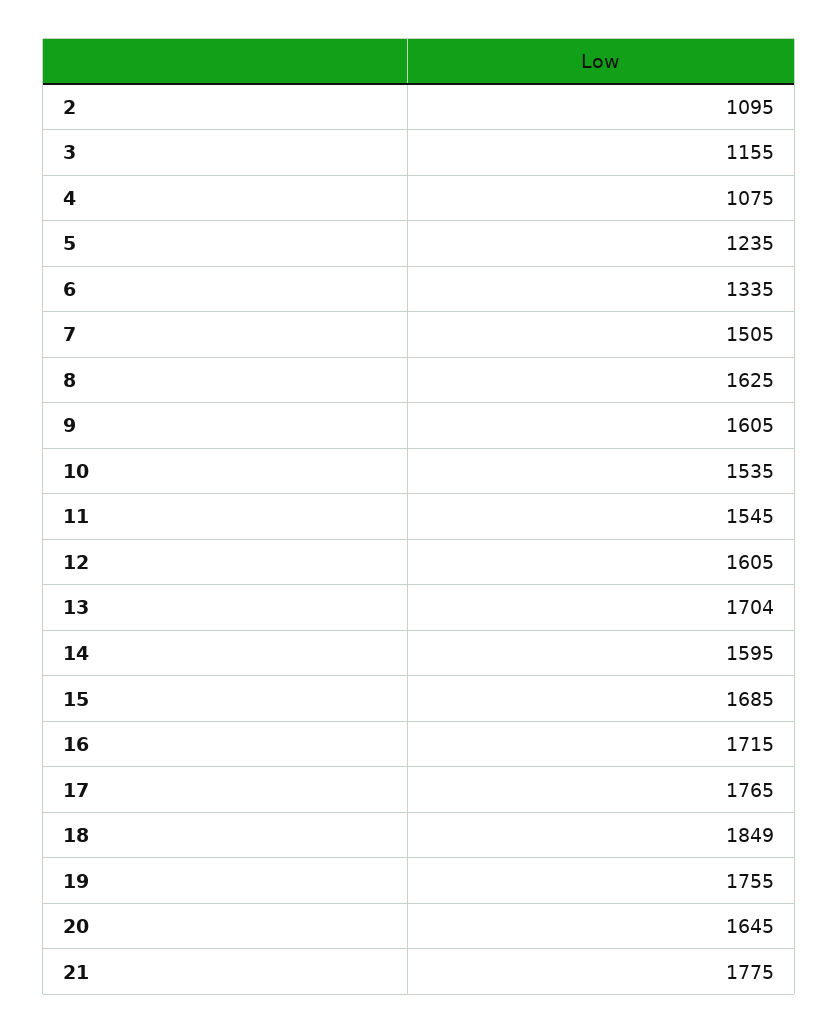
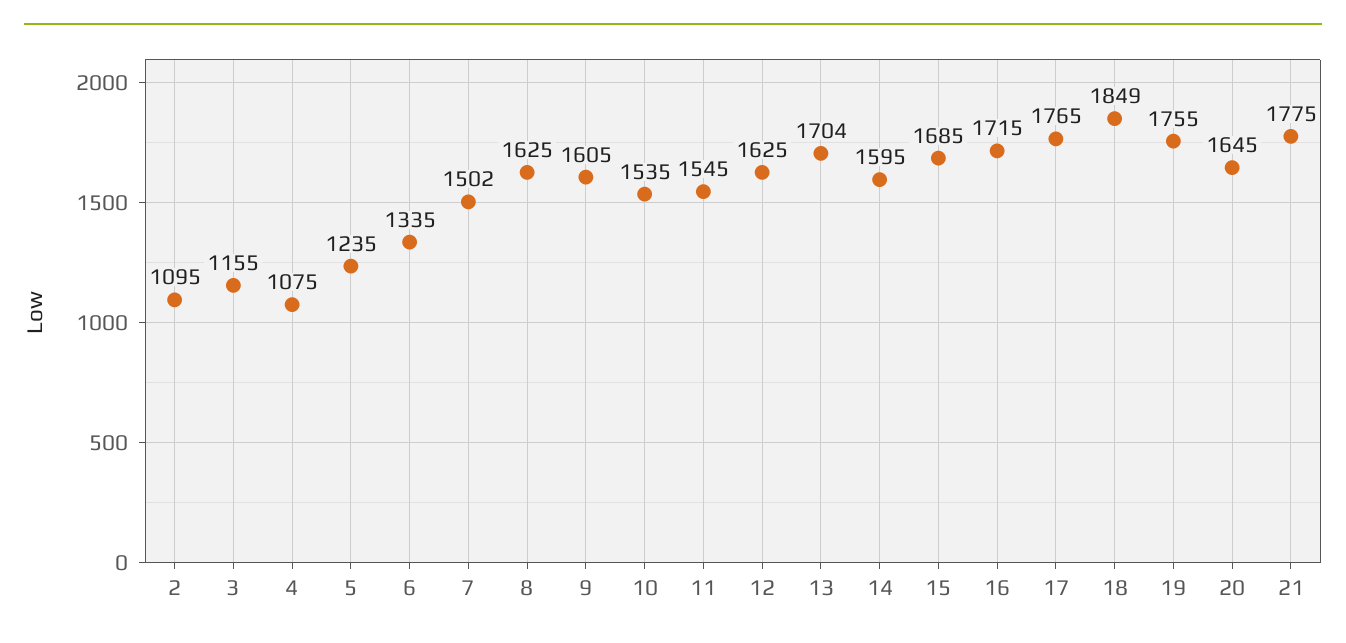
7: 1505 -> 1502
12: 1605 -> 1625

